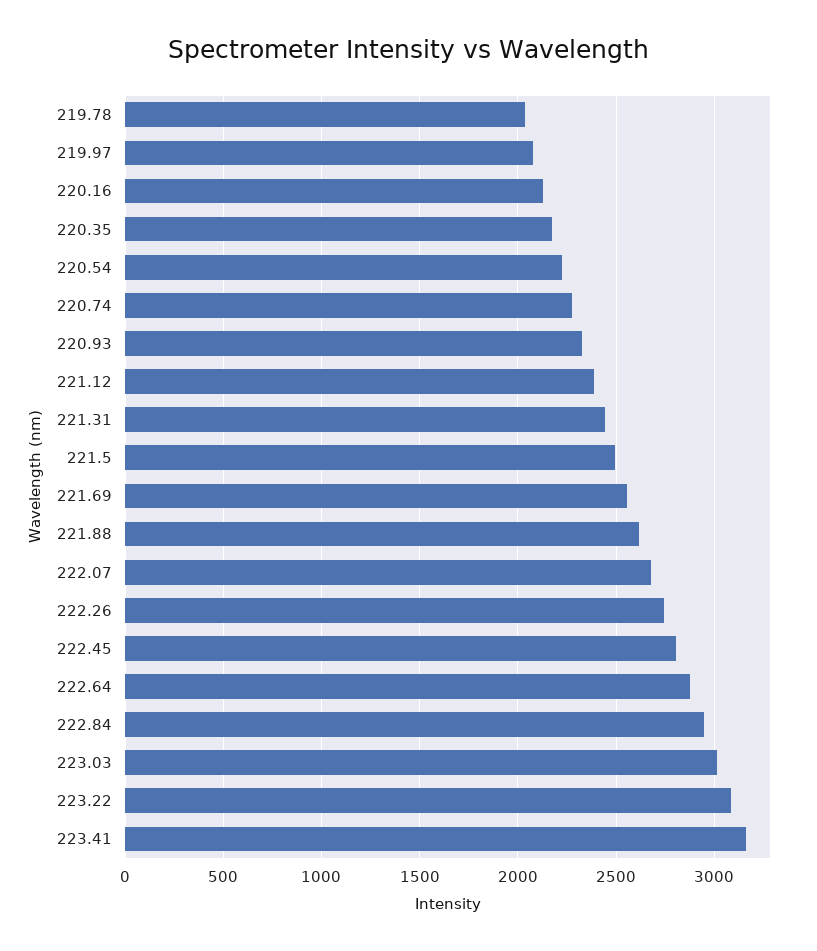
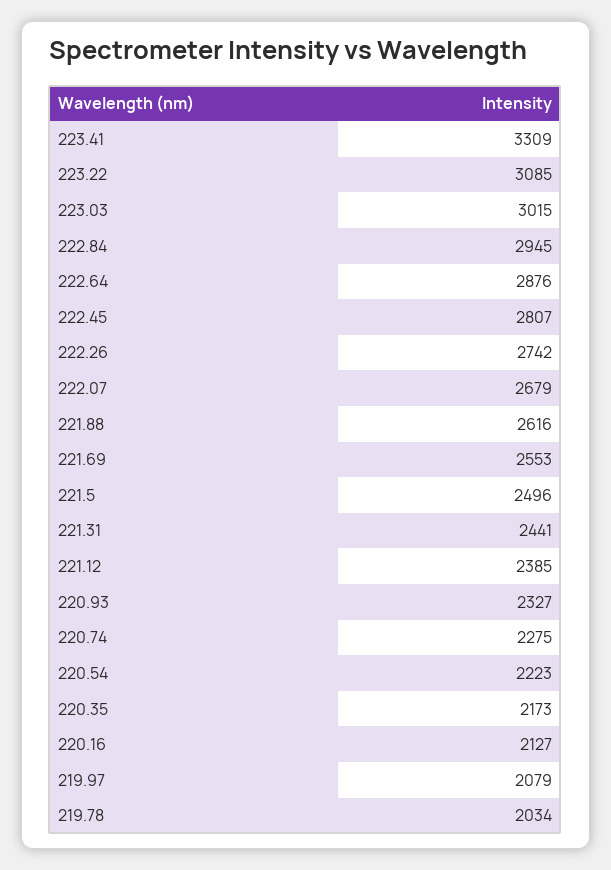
223.41: 3150 -> 3309

